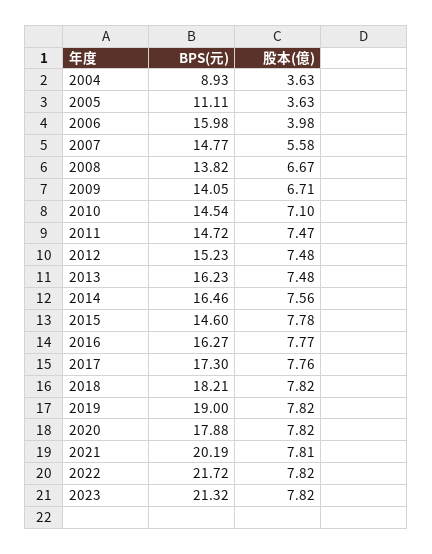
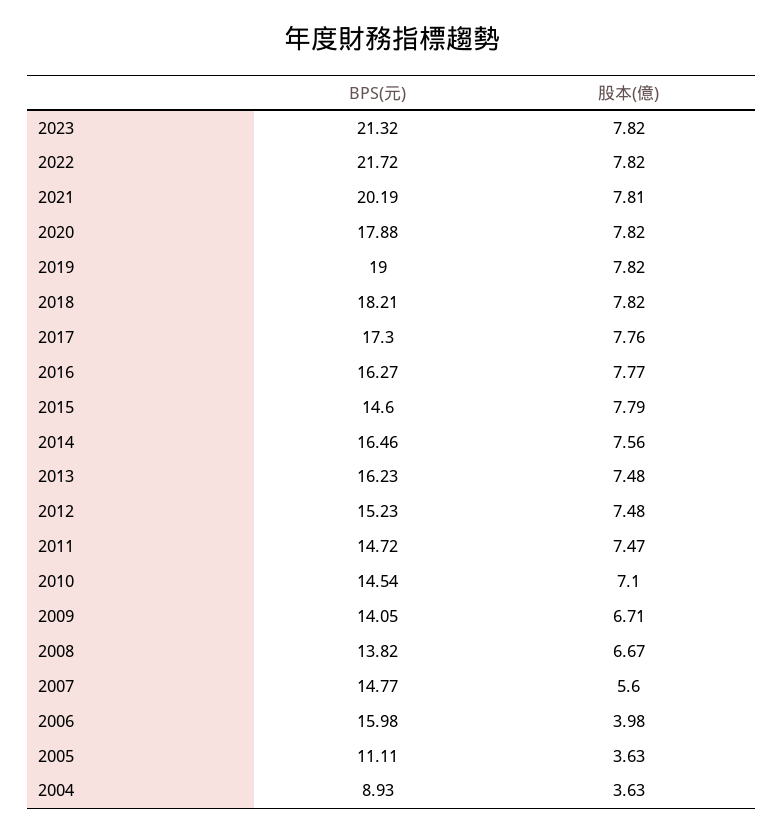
股本(億), 2007: 5.58 -> 5.6
股本(億), 2015: 7.78 -> 7.79

